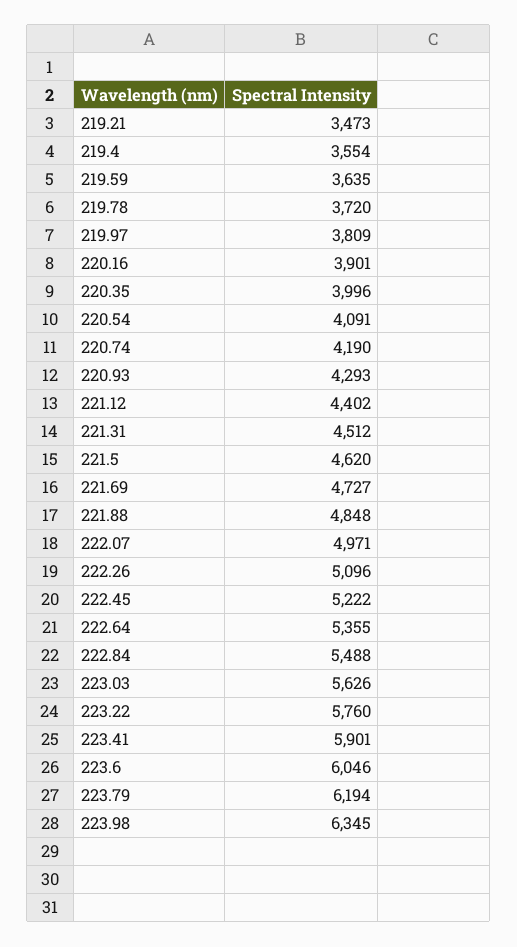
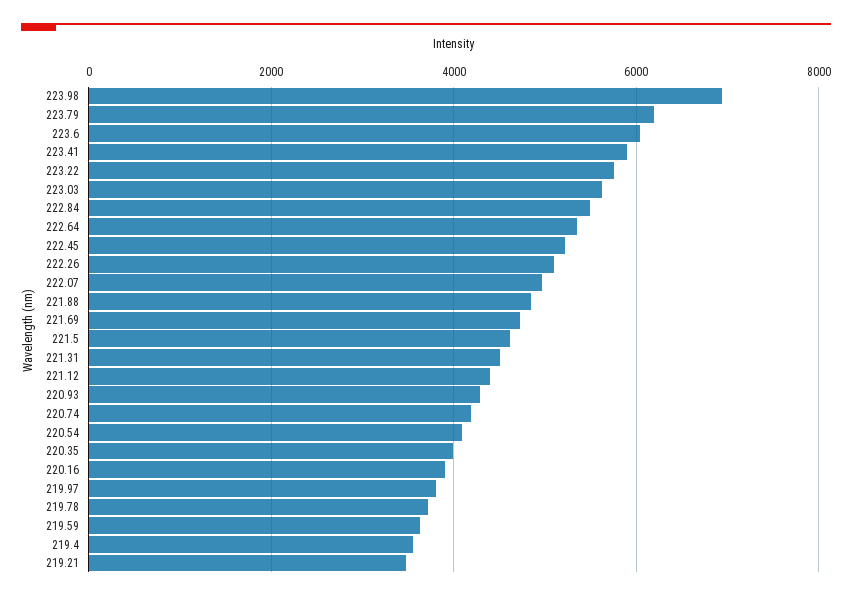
223.98: 6345 -> 7000

